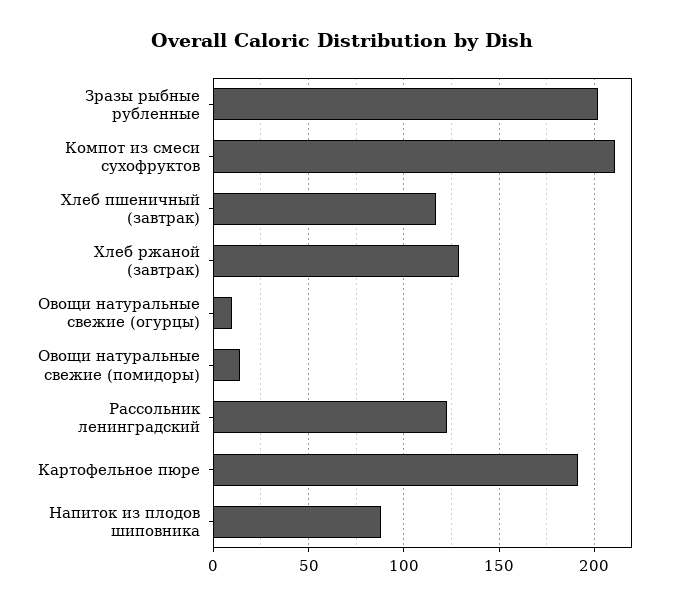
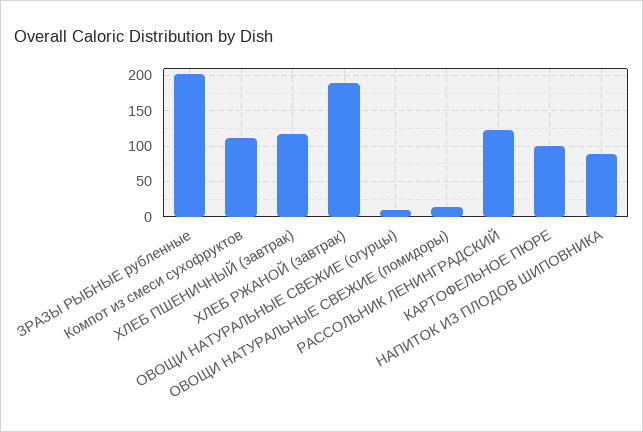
Компот из смеси сухофруктов: 210 -> 110
Хлеб ржаной (завтрак): 130 -> 190
Картофельное пюре: 190 -> 100

